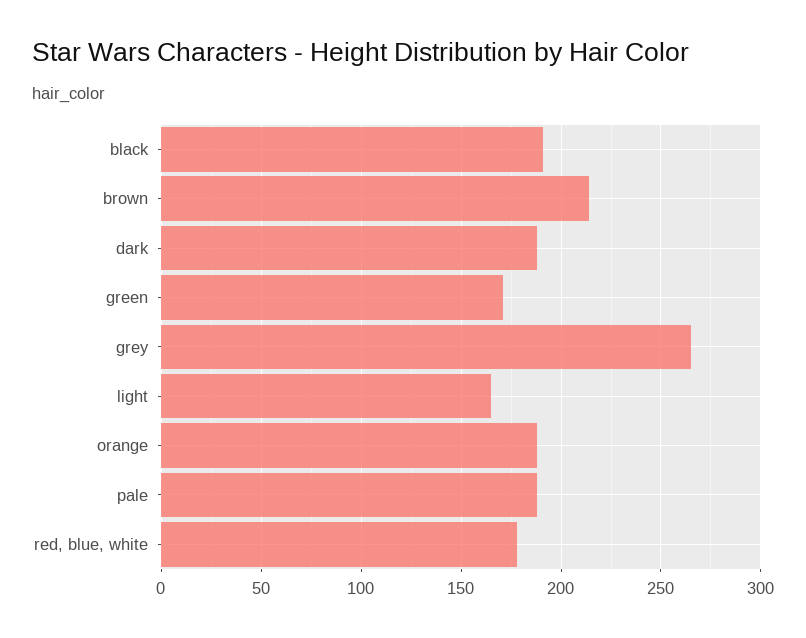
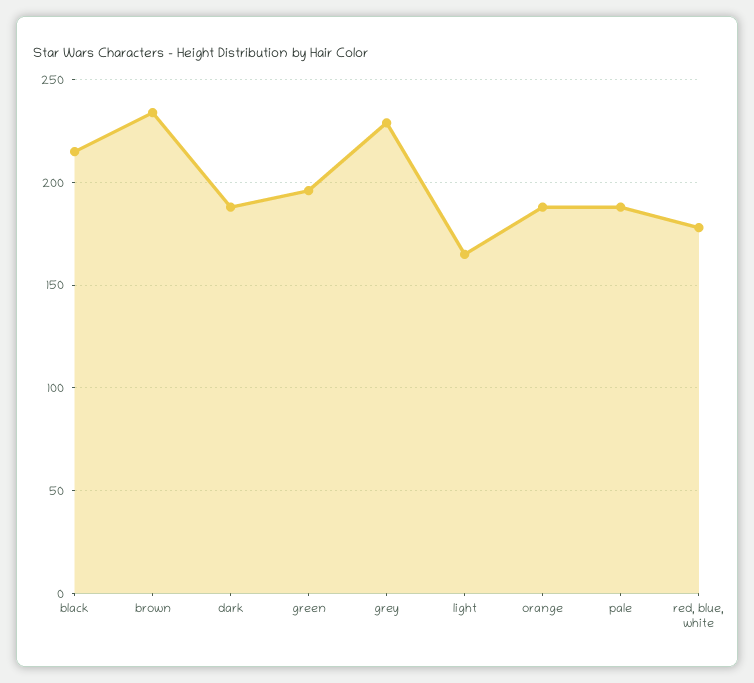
black: 190 -> 215
brown: 215 -> 235
green: 170 -> 195
grey: 265 -> 230

